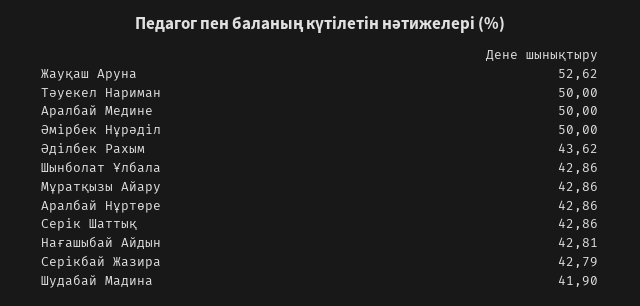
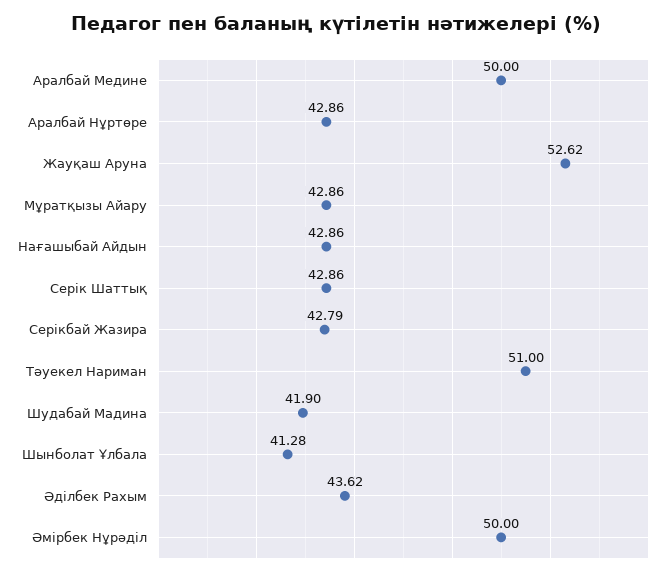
Тәуекел Нариман: 50 -> 51
Шынболат Ұлбала: 42.86 -> 41.28
Нағашыбай Айдын: 42.81 -> 42.86

